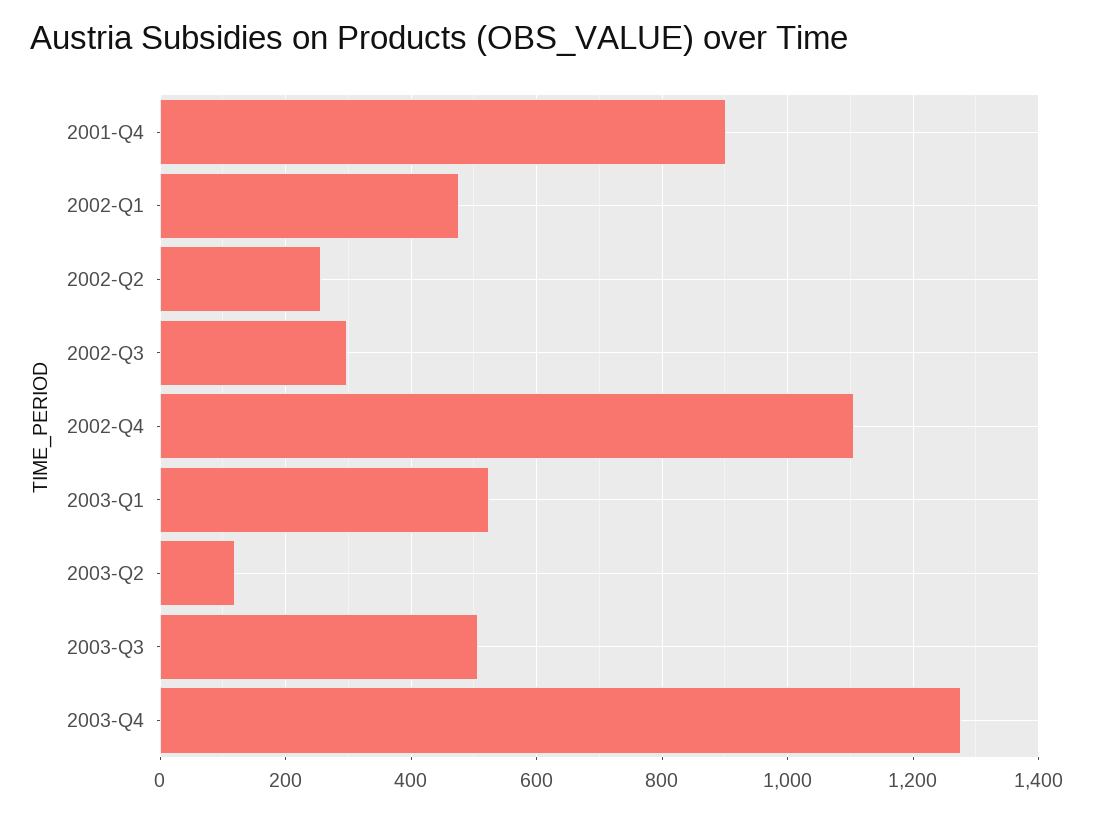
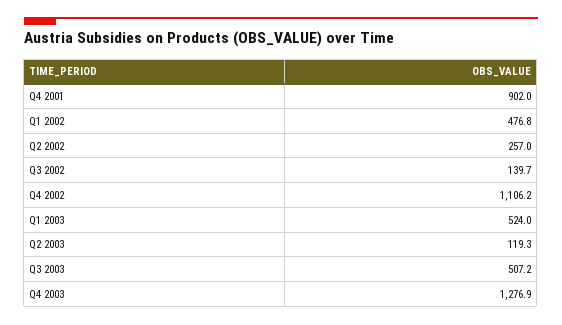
2002-Q3: 300 -> 139.7

